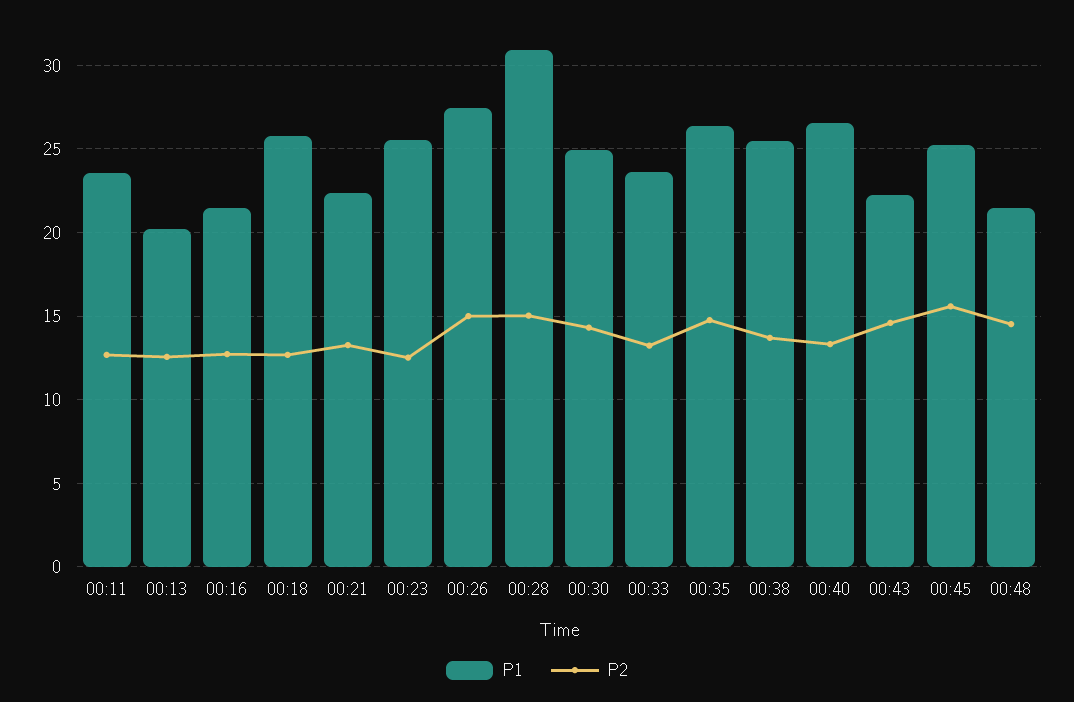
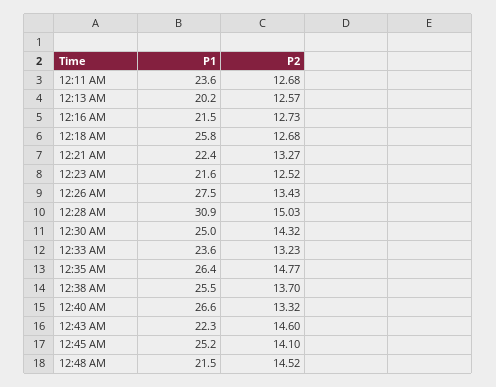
P1, 00:23: 25.5 -> 21.6
P2, 00:26: 15 -> 13.43
P2, 00:45: 15.5 -> 14.1

